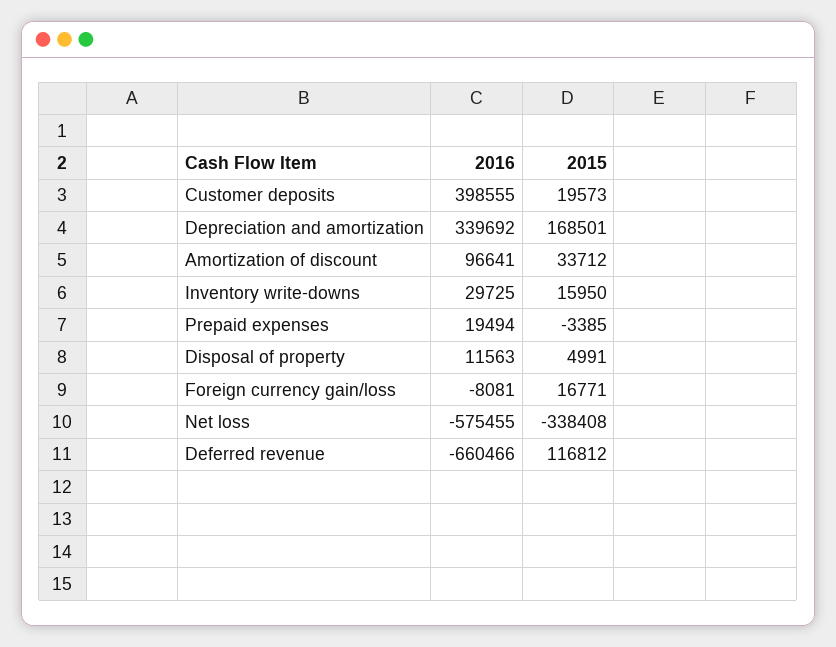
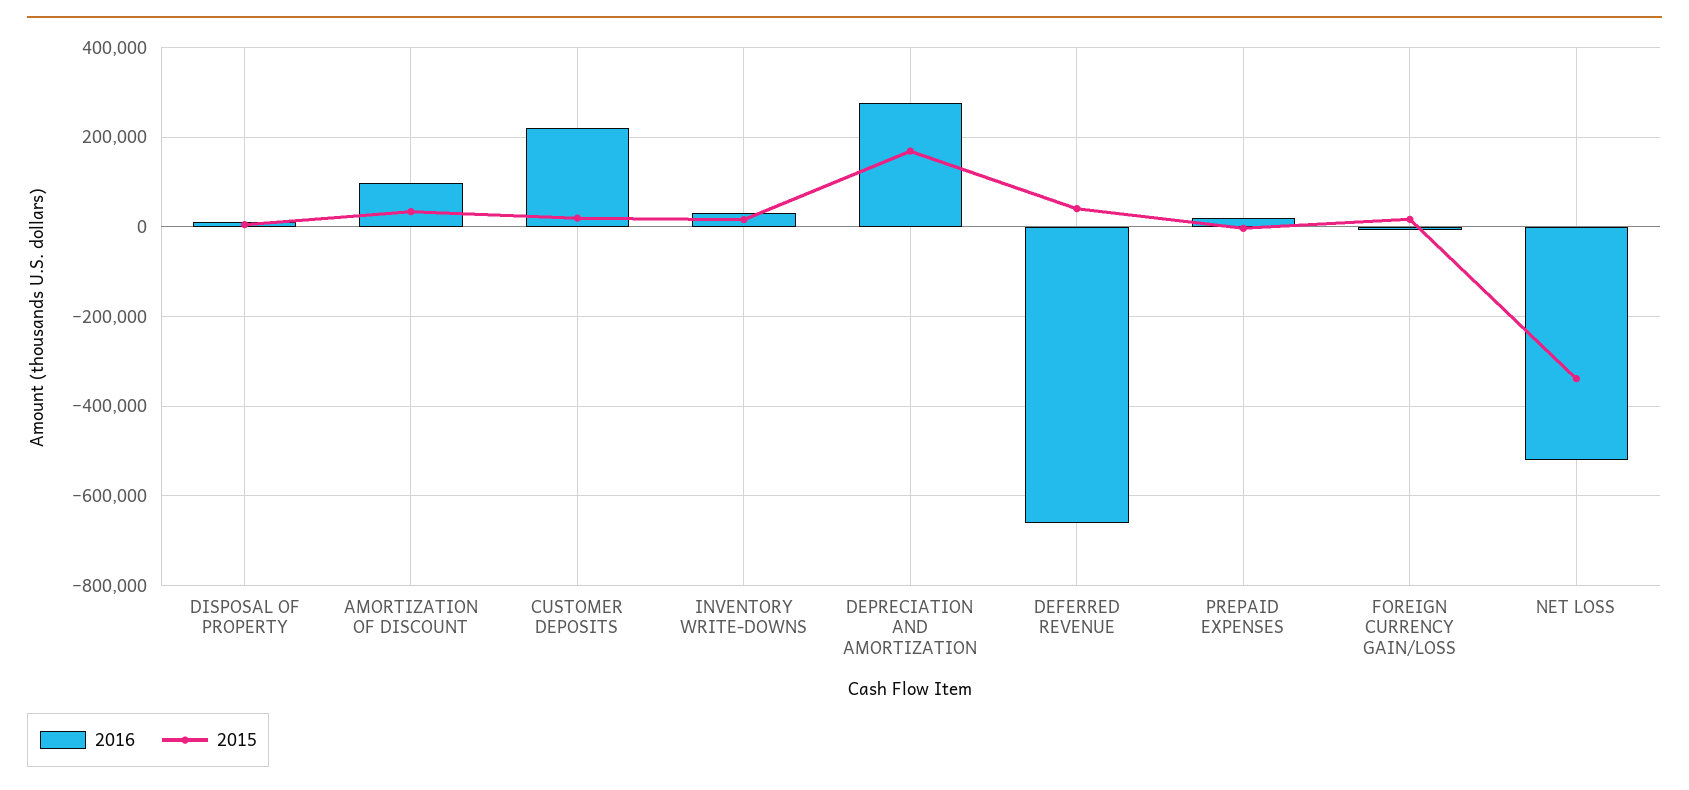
2016, Customer deposits: 398555 -> 220000
2016, Depreciation and amortization: 339692 -> 280000
2016, Net loss: -575455 -> -520000
2015, Deferred revenue: 116812 -> 40000

